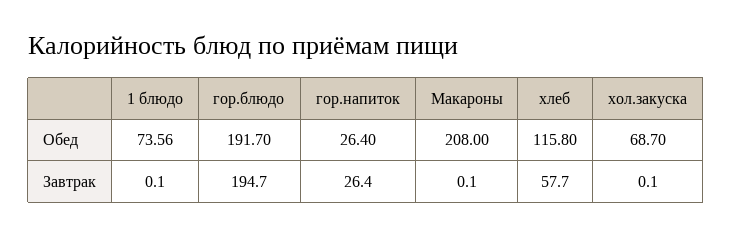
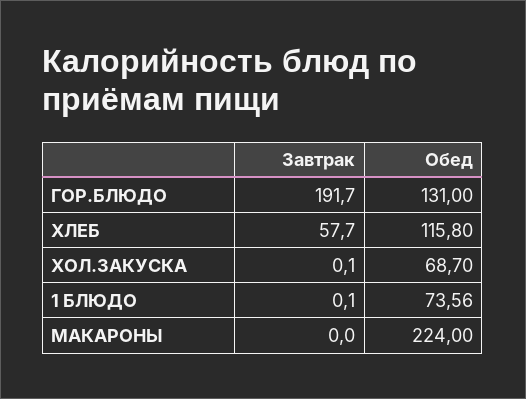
гор.блюдо, Обед: 191.7 -> 131
гор.напиток, Обед: 26.4 -> none
Макароны, Обед: 208 -> 224
гор.блюдо, Завтрак: 194.7 -> 191.7
гор.напиток, Завтрак: 26.4 -> none
Макароны, Завтрак: 0.1 -> 0

